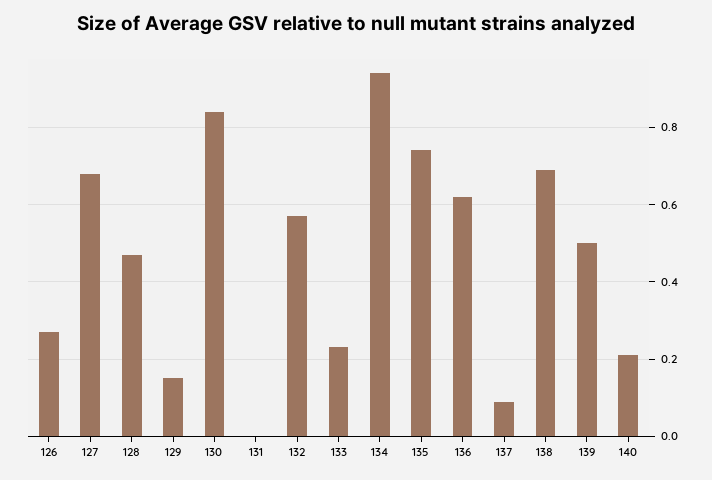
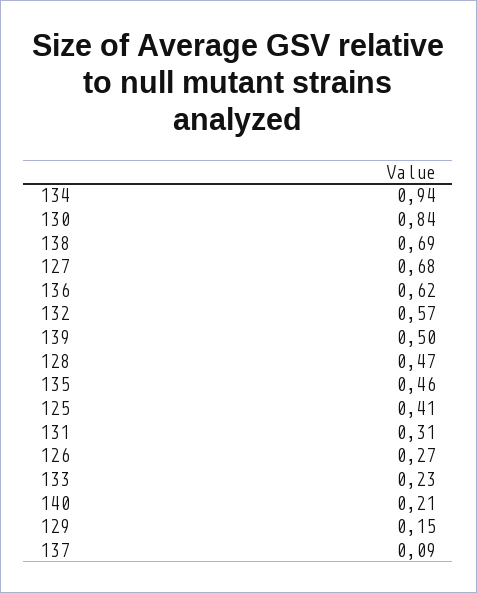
131: 0 -> 0.31
135: 0.75 -> 0.46
125: none -> 0.41

